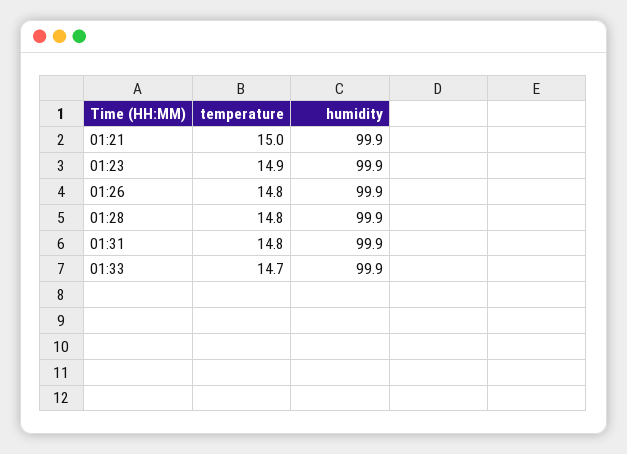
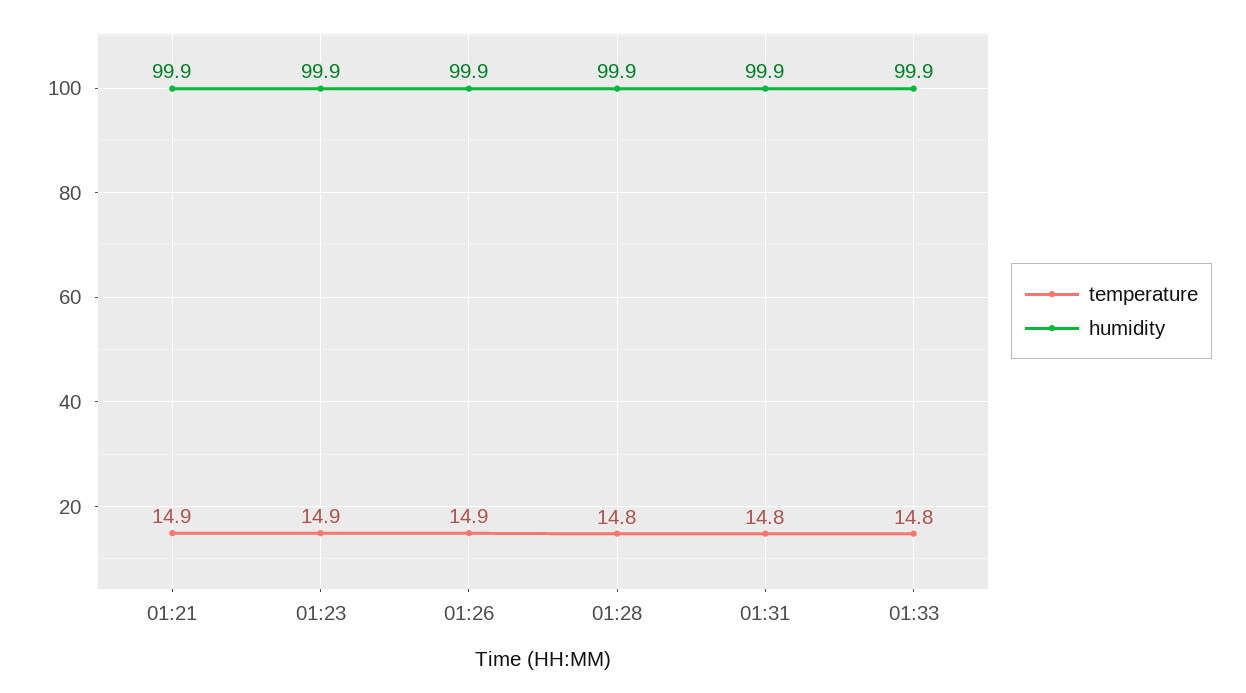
temperature, 01:21: 15 -> 14.9
temperature, 01:26: 14.8 -> 14.9
temperature, 01:33: 14.7 -> 14.8

